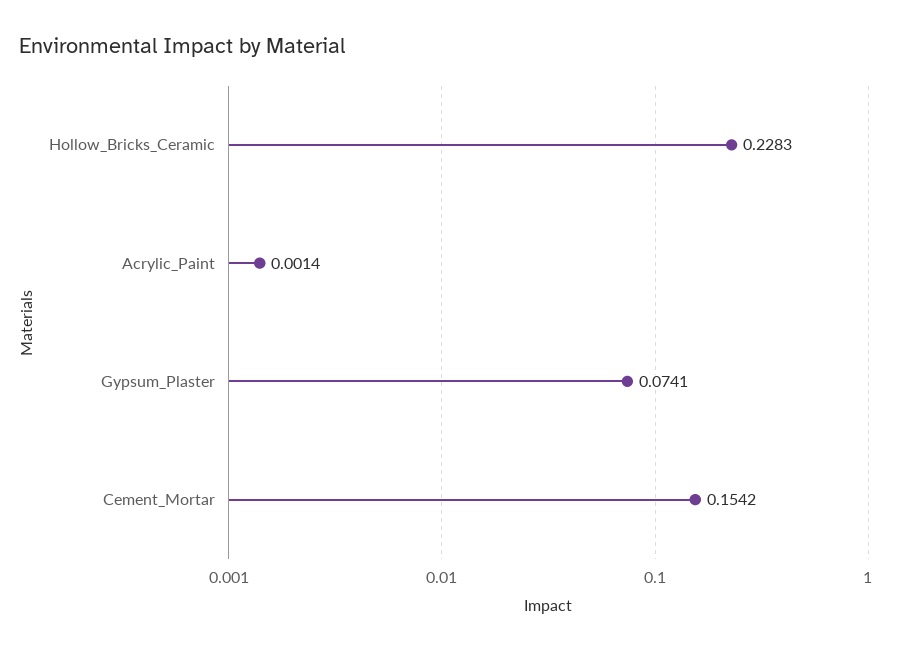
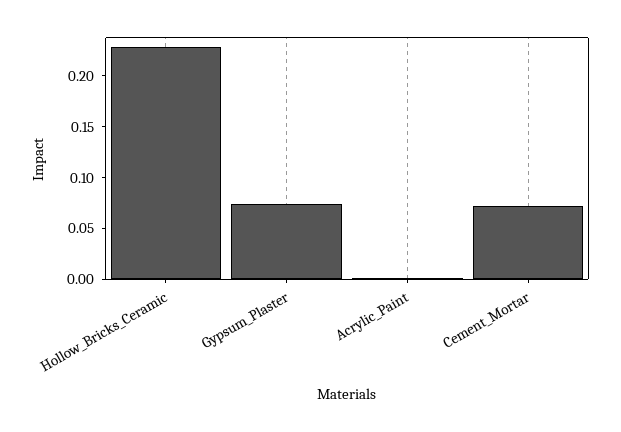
Cement_Mortar: 0.1542 -> 0.07

